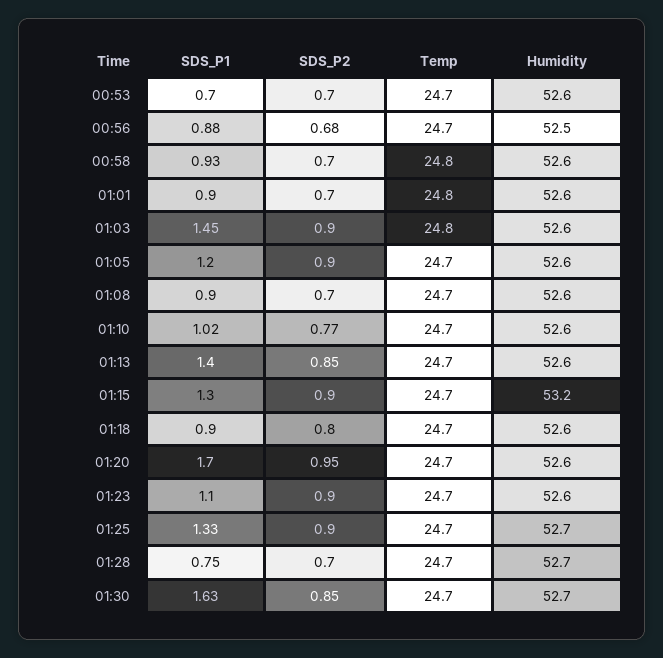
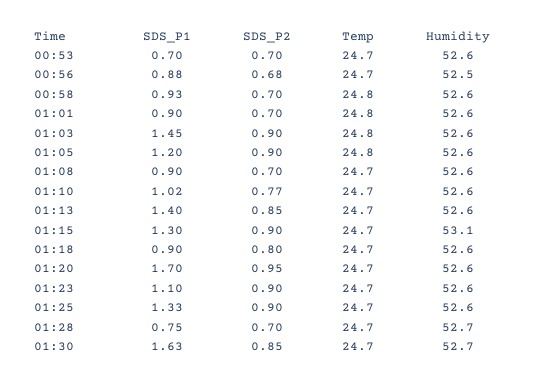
Temp, 01:05: 24.7 -> 24.8
Humidity, 01:15: 53.2 -> 53.1
Humidity, 01:25: 52.7 -> 52.6

